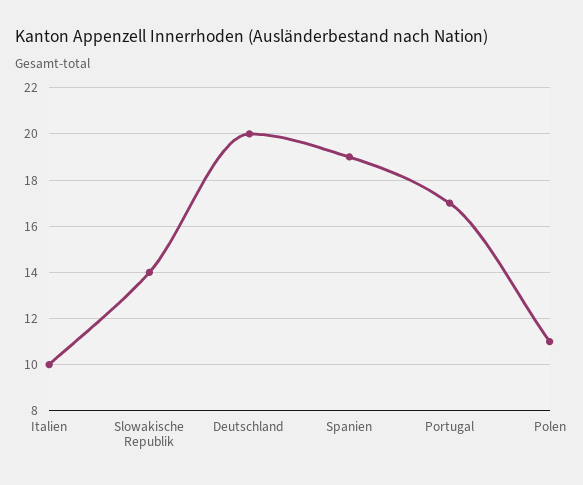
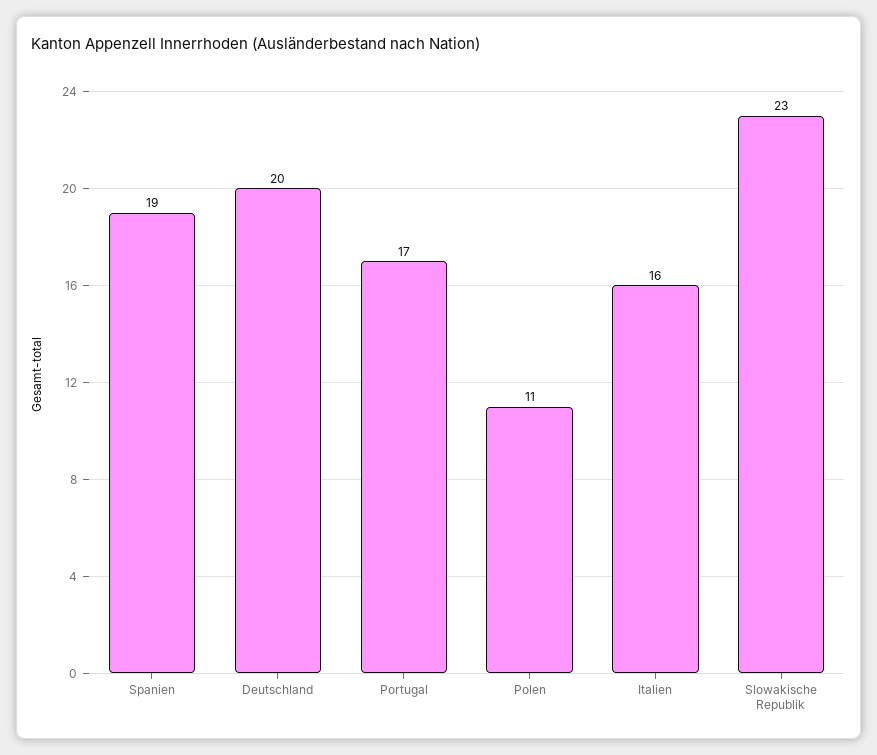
Italien: 10 -> 16
Slowakische Republik: 14 -> 23

